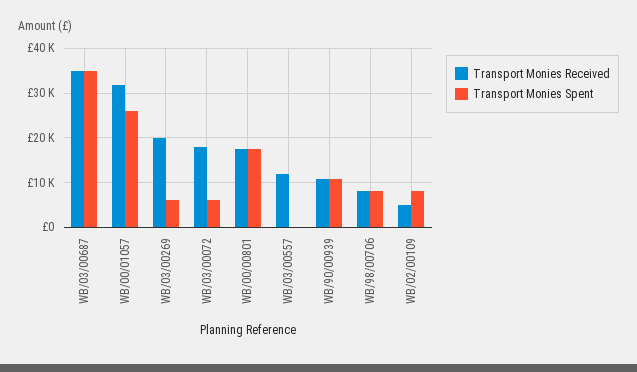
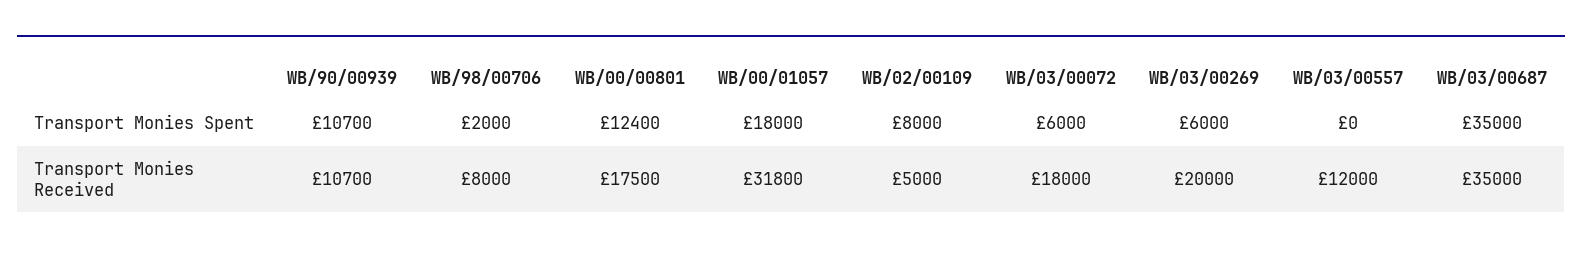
Transport Monies Spent, WB/00/01057: 26000 -> 18000
Transport Monies Spent, WB/00/00801: 18000 -> 12400
Transport Monies Spent, WB/98/00706: 8000 -> 2000

